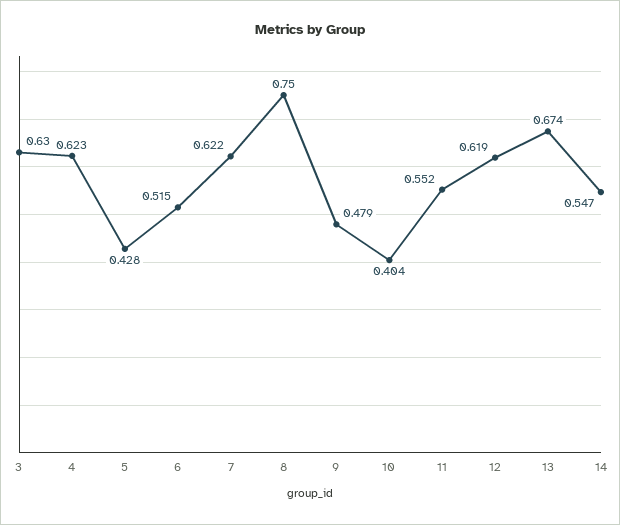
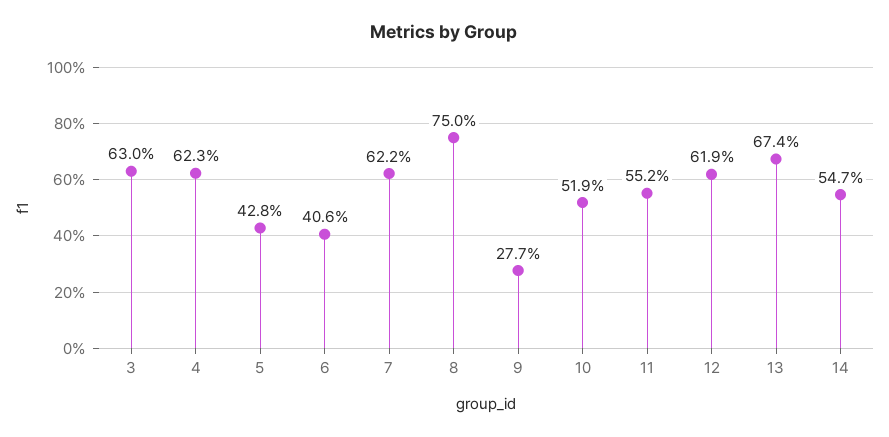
6: 0.515 -> 0.406
9: 0.479 -> 0.277
10: 0.404 -> 0.519

